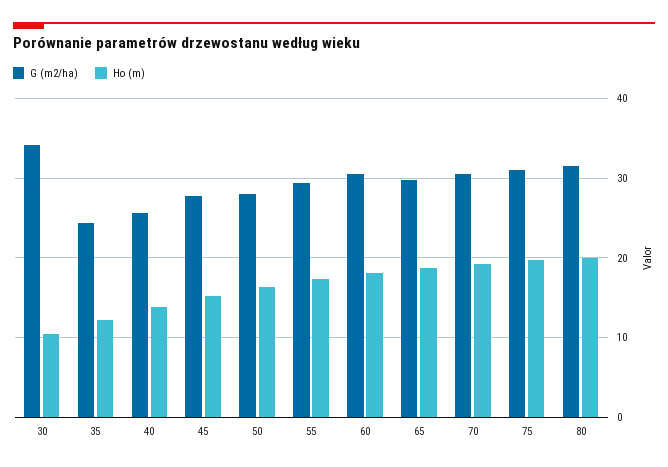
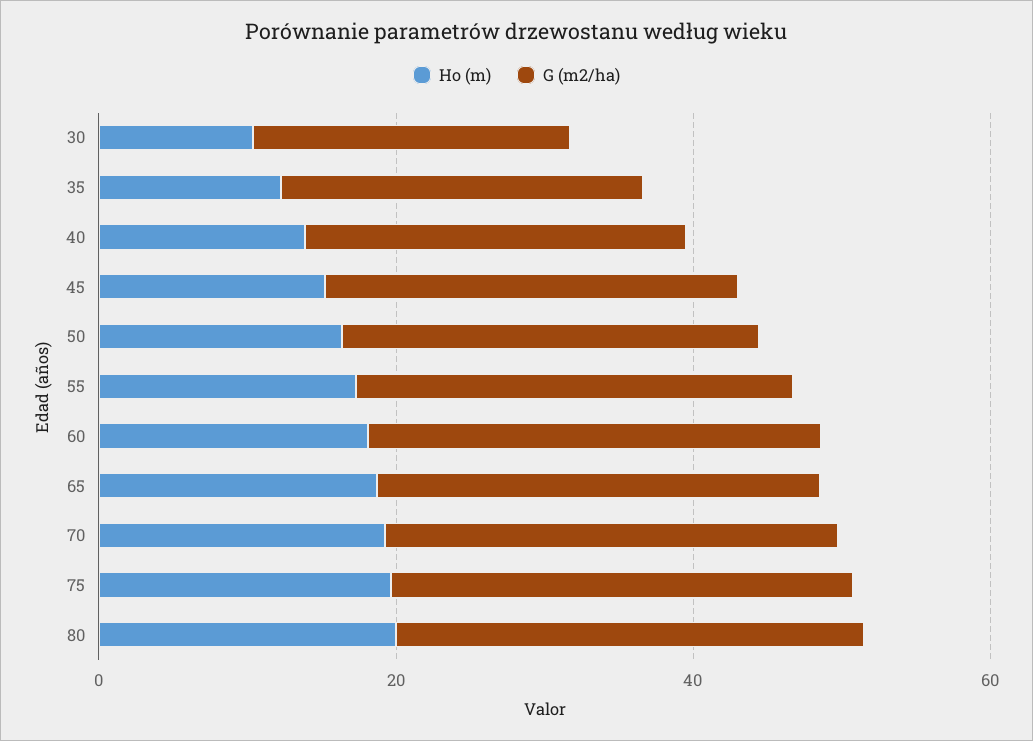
G (m2/ha), 30: 34 -> 20

